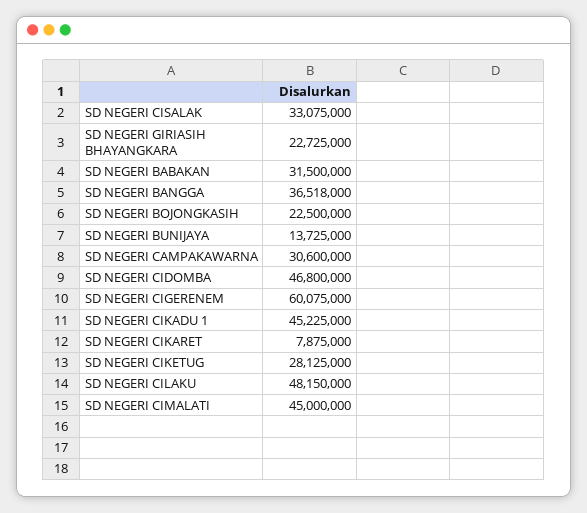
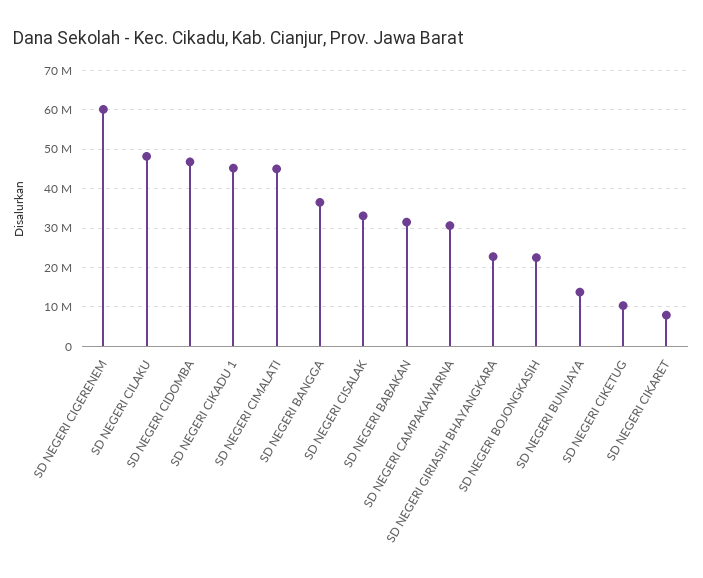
SD NEGERI CIKETUG: 28125000 -> 10000000

